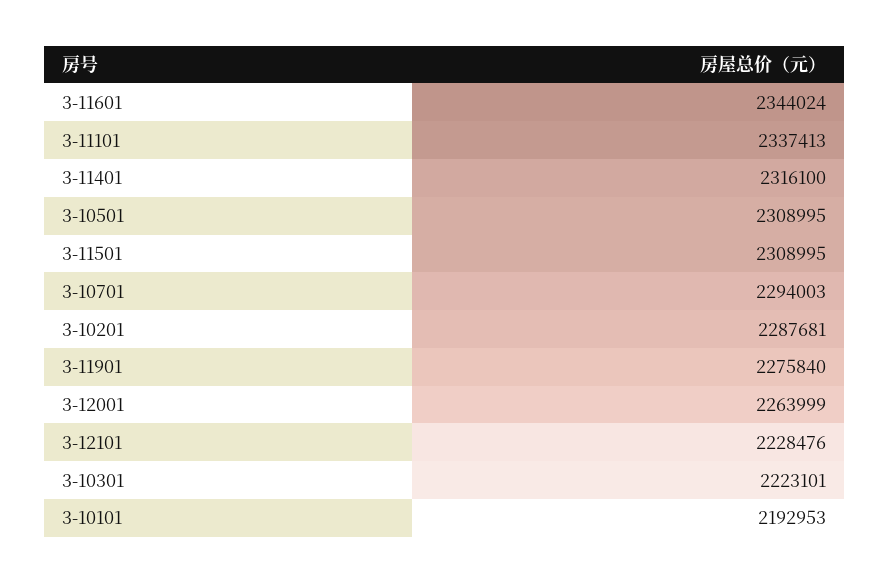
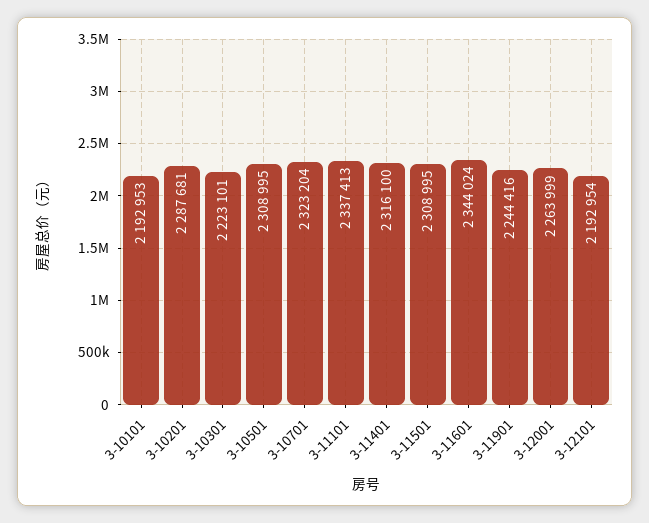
3-10701: 2294003 -> 2323204
3-11901: 2275840 -> 2244416
3-12101: 2228476 -> 2192954

